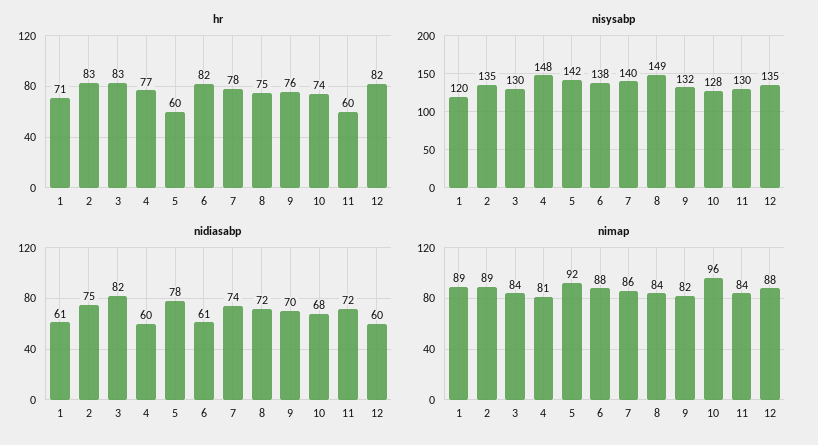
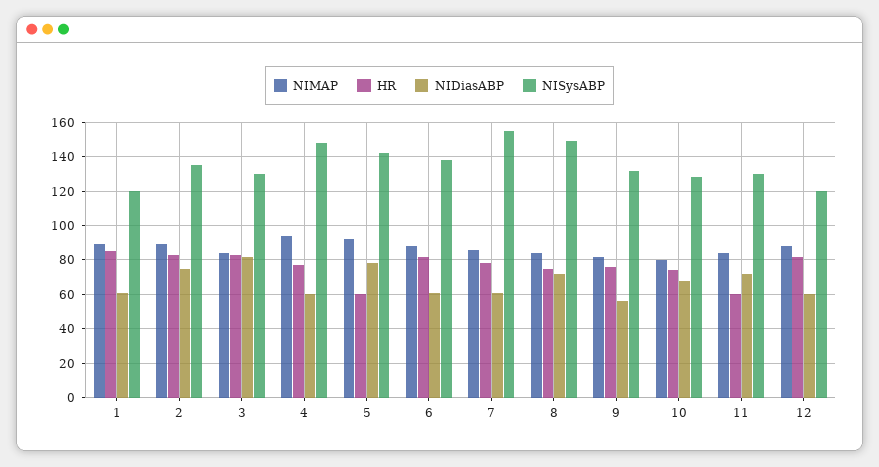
hr, 1: 71 -> 85
nisysabp, 7: 140 -> 155
nisysabp, 12: 135 -> 120
nidiasabp, 7: 74 -> 60
nidiasabp, 9: 70 -> 55
nimap, 4: 81 -> 95
nimap, 10: 96 -> 80

